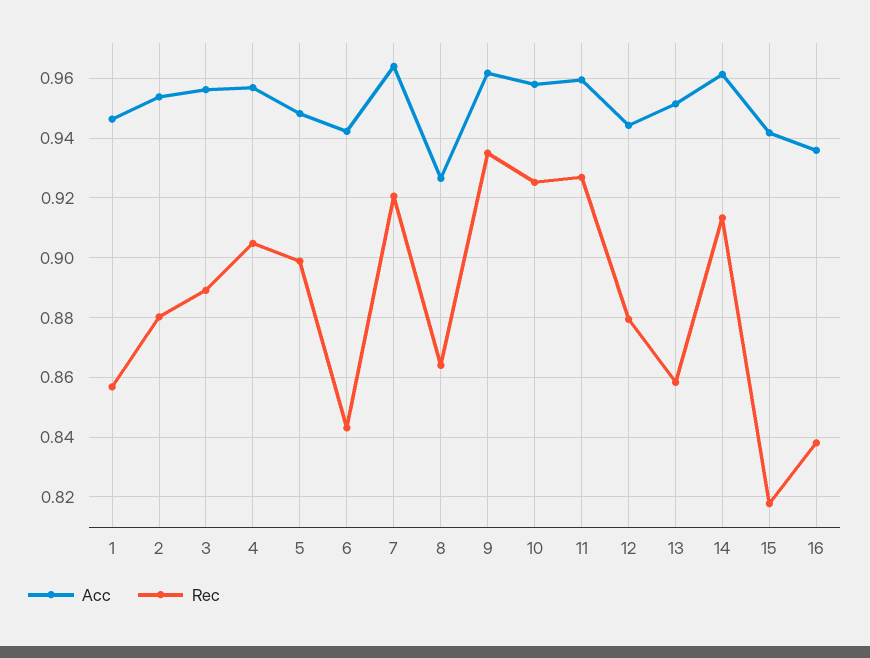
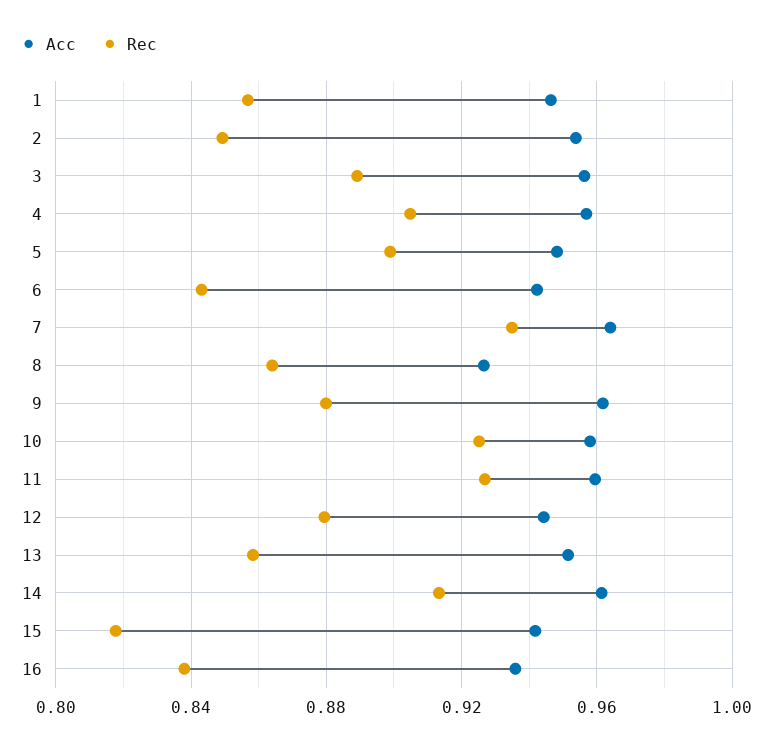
Rec, 2: 0.88 -> 0.85
Rec, 7: 0.92 -> 0.935
Rec, 9: 0.935 -> 0.88

